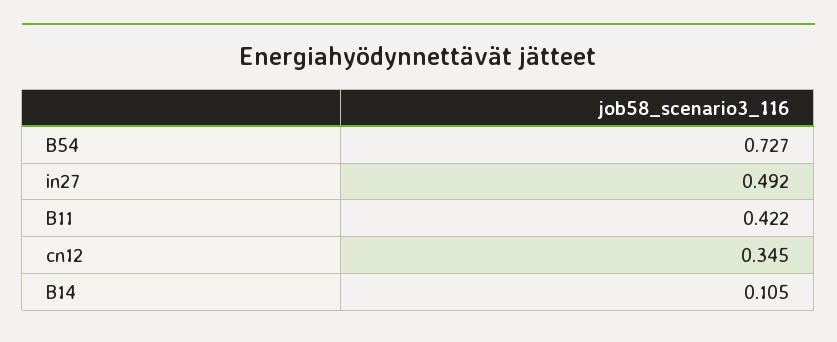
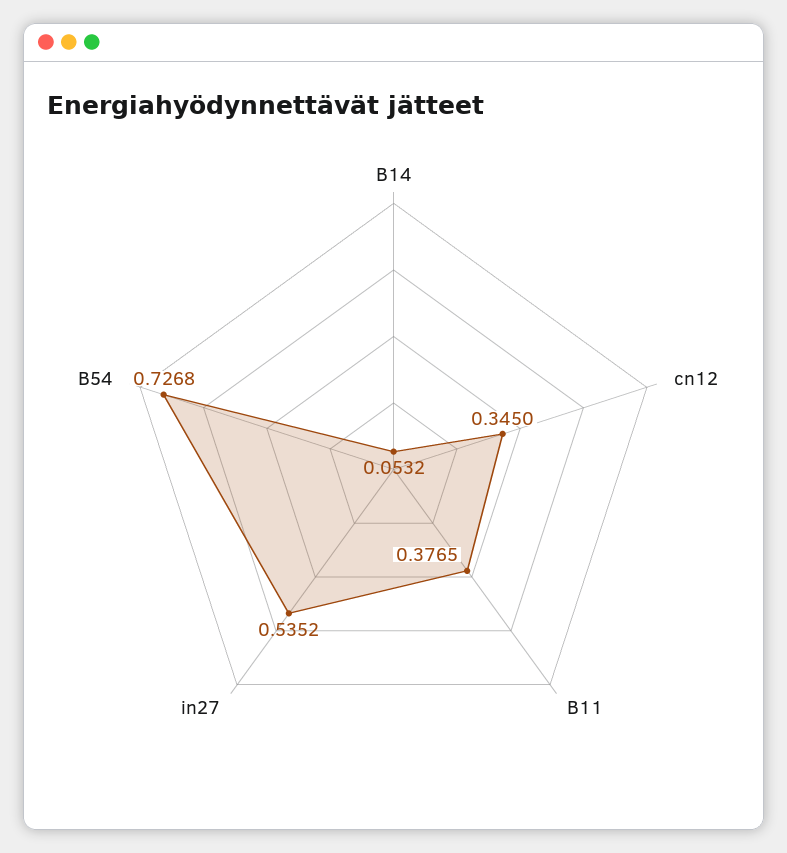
in27: 0.492 -> 0.5352
B11: 0.422 -> 0.3765
B14: 0.105 -> 0.0532

